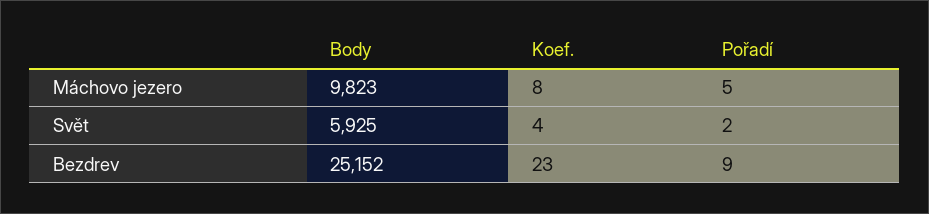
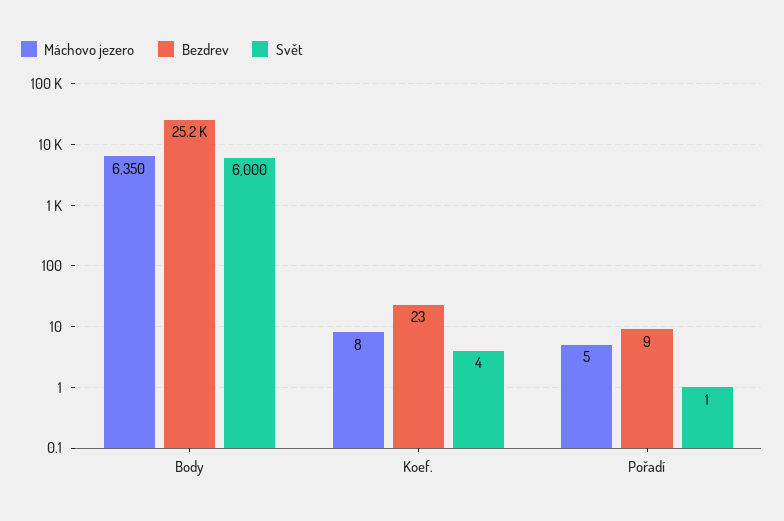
Máchovo jezero, Body: 9823 -> 6350
Svět, Body: 5925 -> 6000
Svět, Pořadí: 2 -> 1

